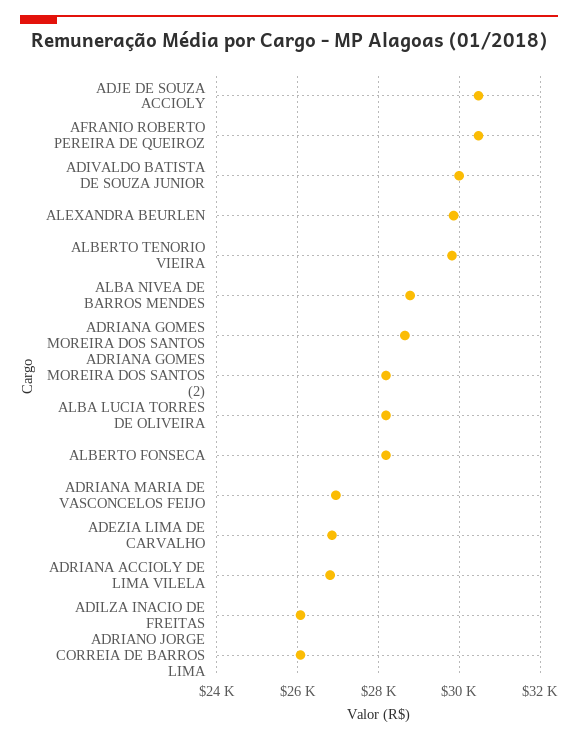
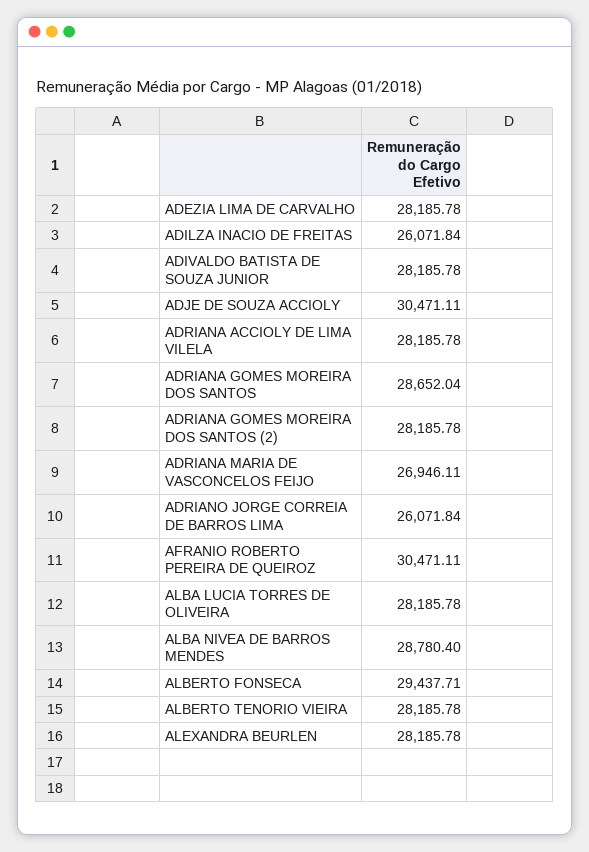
ADIVALDO BATISTA DE SOUZA JUNIOR: 30000 -> 28185.78
ALEXANDRA BEURLEN: 29800 -> 28185.78
ALBERTO TENORIO VIEIRA: 29800 -> 28185.78
ALBERTO FONSECA: 28200 -> 29437.71
ADEZIA LIMA DE CARVALHO: 26800 -> 28185.78
ADRIANA ACCIOLY DE LIMA VILELA: 26800 -> 28185.78

